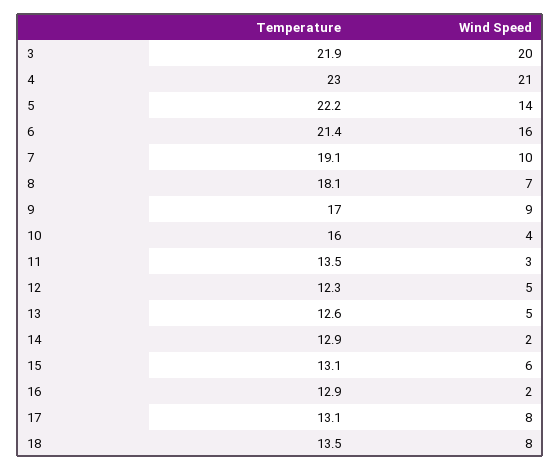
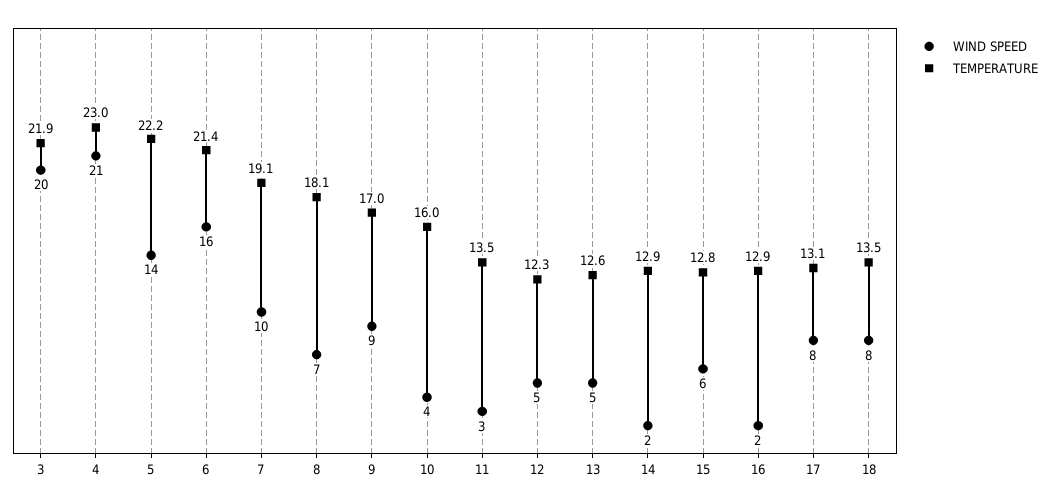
Temperature, 15: 13.1 -> 12.8

